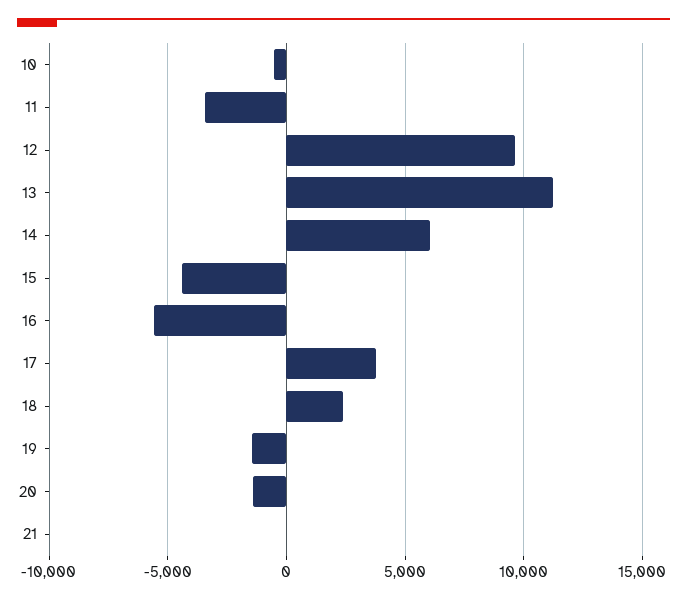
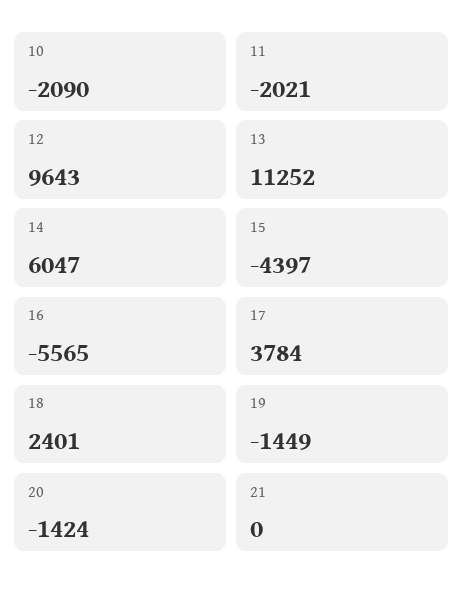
10: -500 -> -2090
11: -3500 -> -2021

